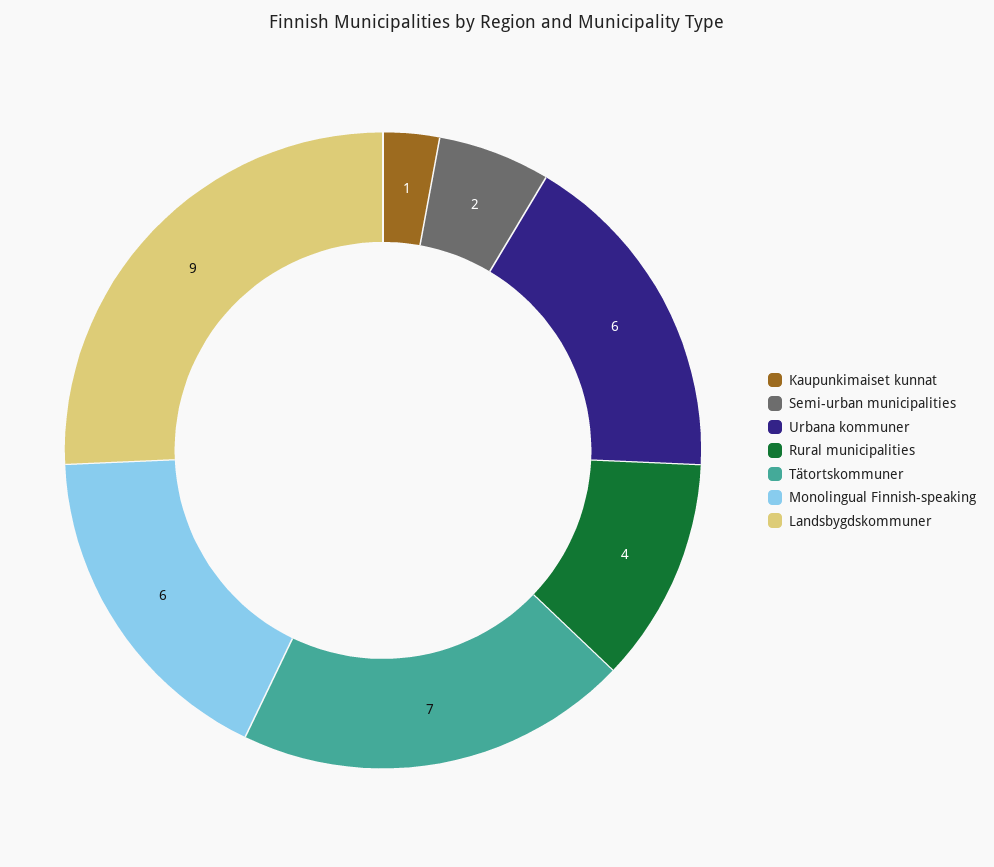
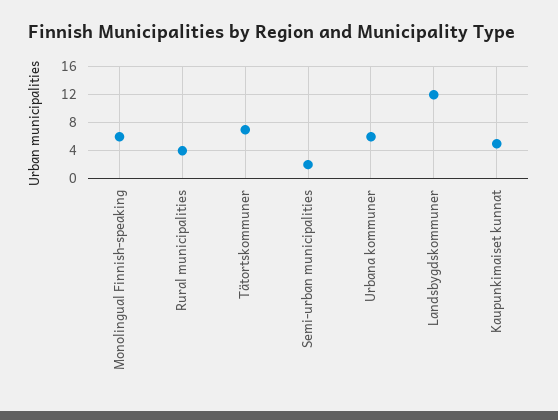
Kaupunkimaiset kunnat: 1 -> 5
Landsbygdskommuner: 9 -> 12

